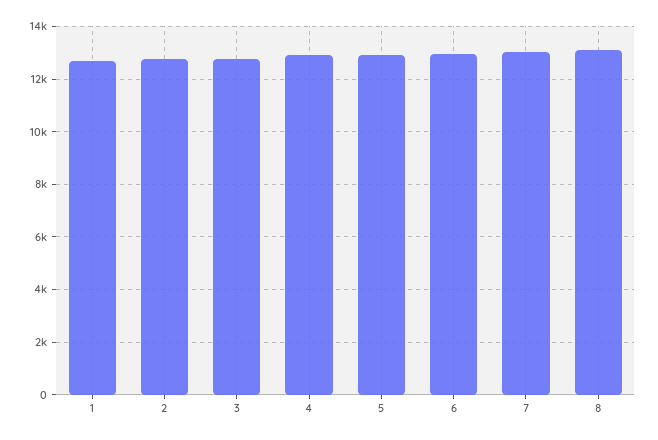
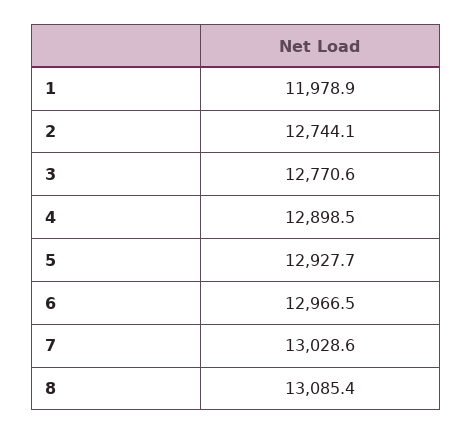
1: 12750 -> 11978.9

